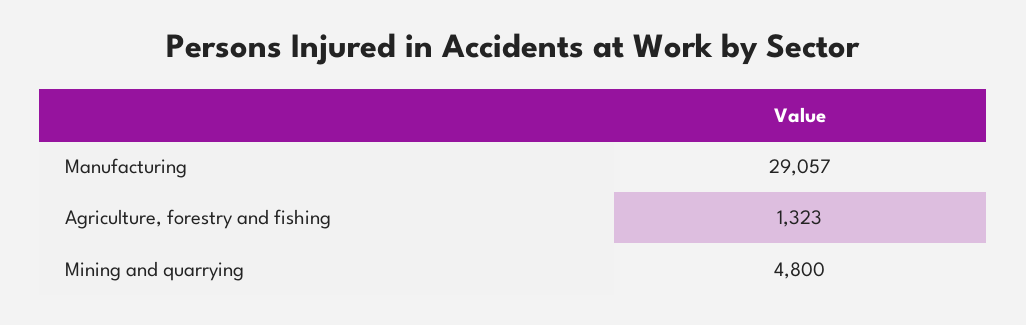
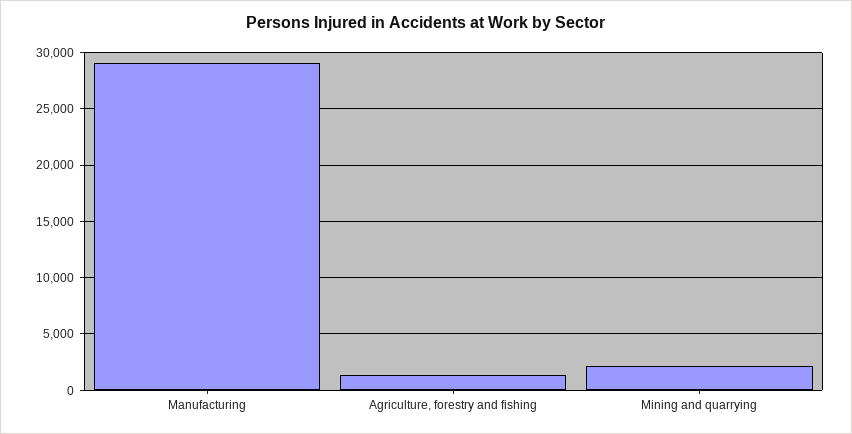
Mining and quarrying: 4800 -> 2000

